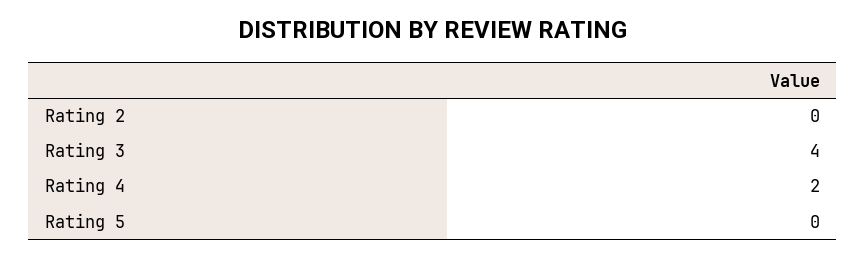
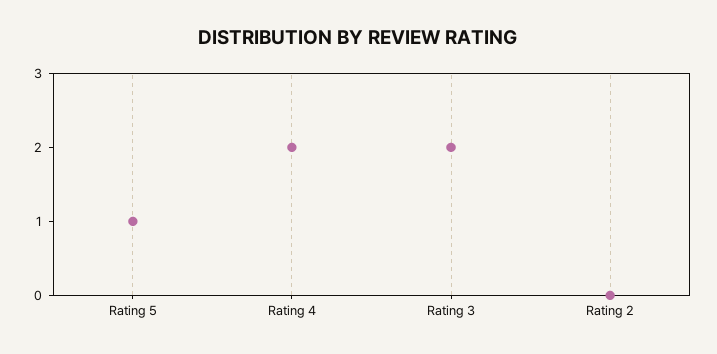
Rating 3: 4 -> 2
Rating 5: 0 -> 1

